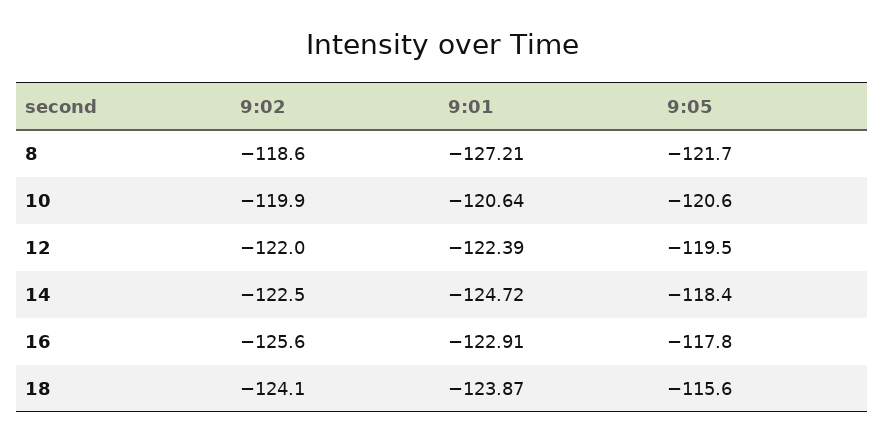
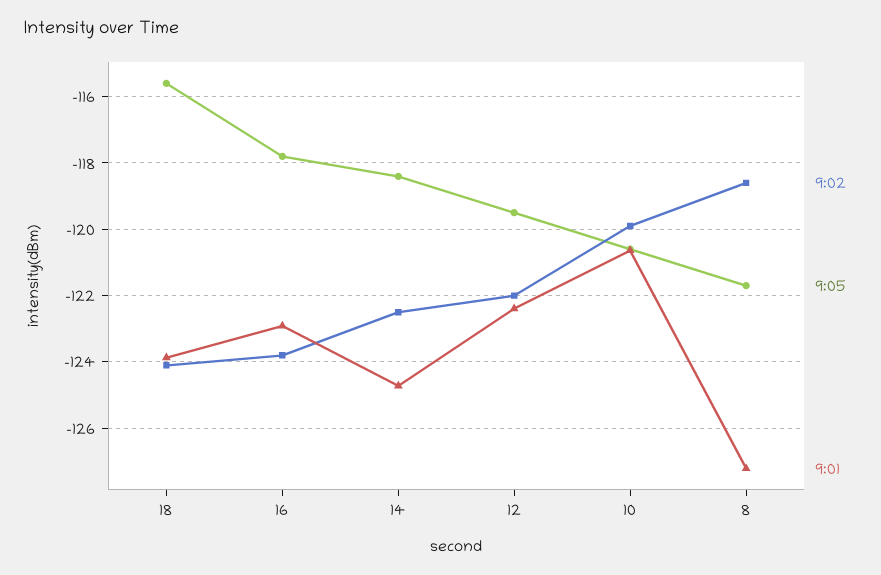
9:02, 16: -125.6 -> -123.8

